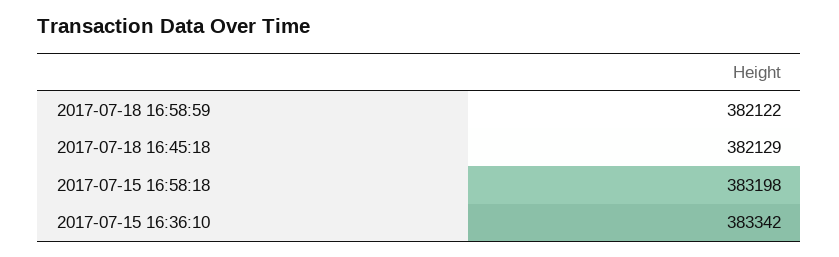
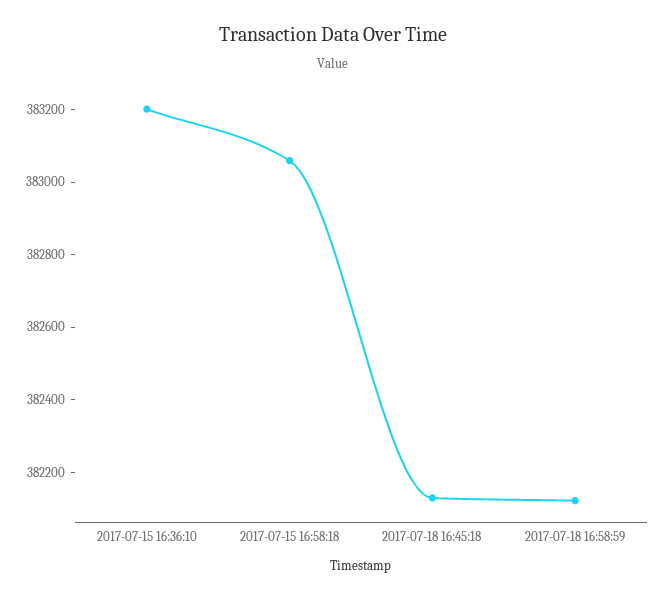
2017-07-15 16:58:18: 383198 -> 383050
2017-07-15 16:36:10: 383342 -> 383200

